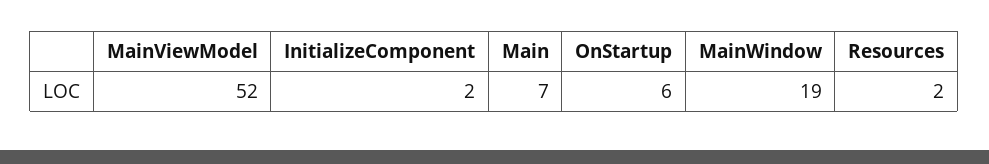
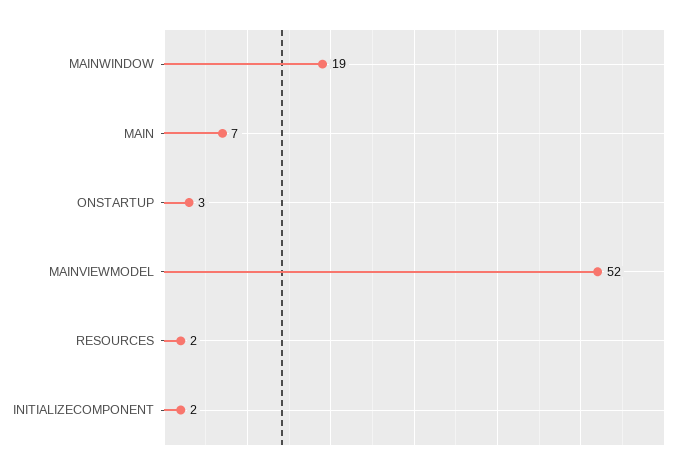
OnStartup: 6 -> 3

